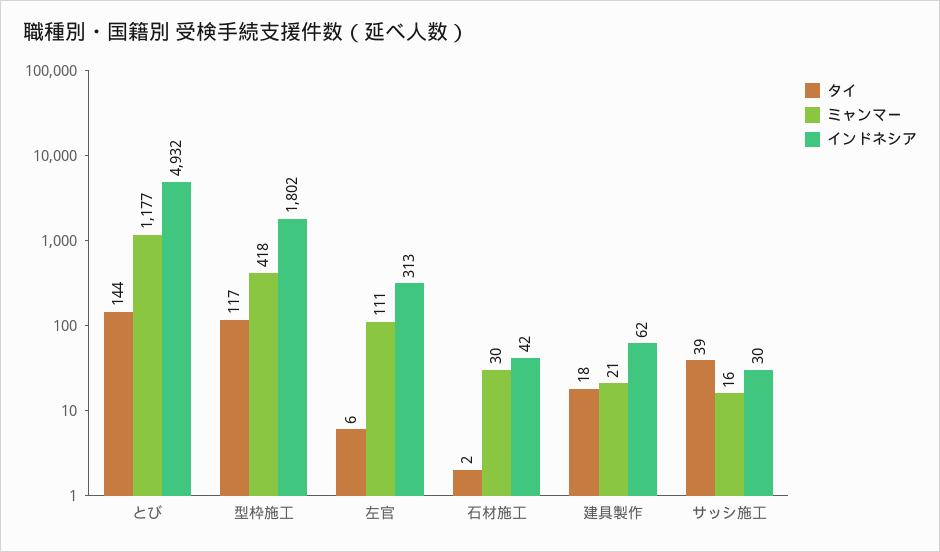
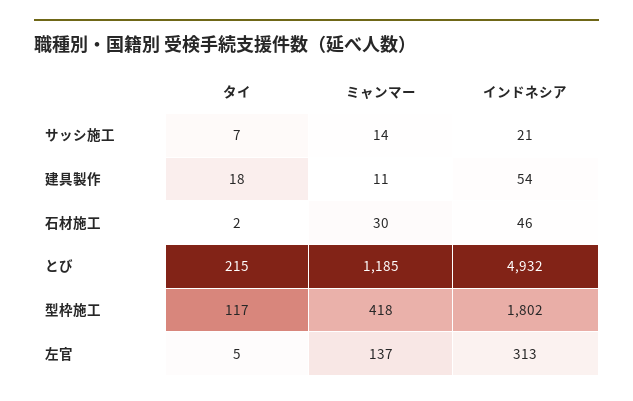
タイ, とび: 144 -> 215
ミャンマー, とび: 1177 -> 1185
タイ, 左官: 6 -> 5
ミャンマー, 左官: 111 -> 137
インドネシア, 石材施工: 42 -> 46
ミャンマー, 建具製作: 21 -> 11
インドネシア, 建具製作: 62 -> 54
タイ, サッシ施工: 39 -> 7
ミャンマー, サッシ施工: 16 -> 14
インドネシア, サッシ施工: 30 -> 21

